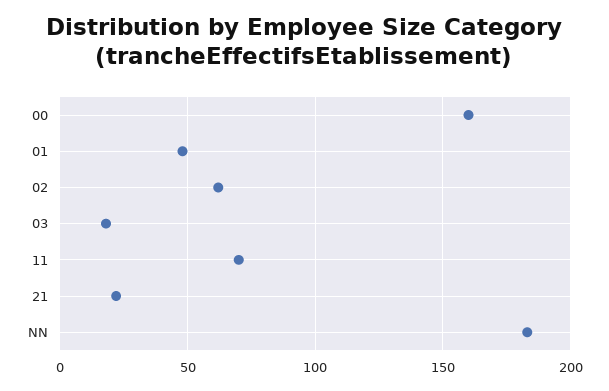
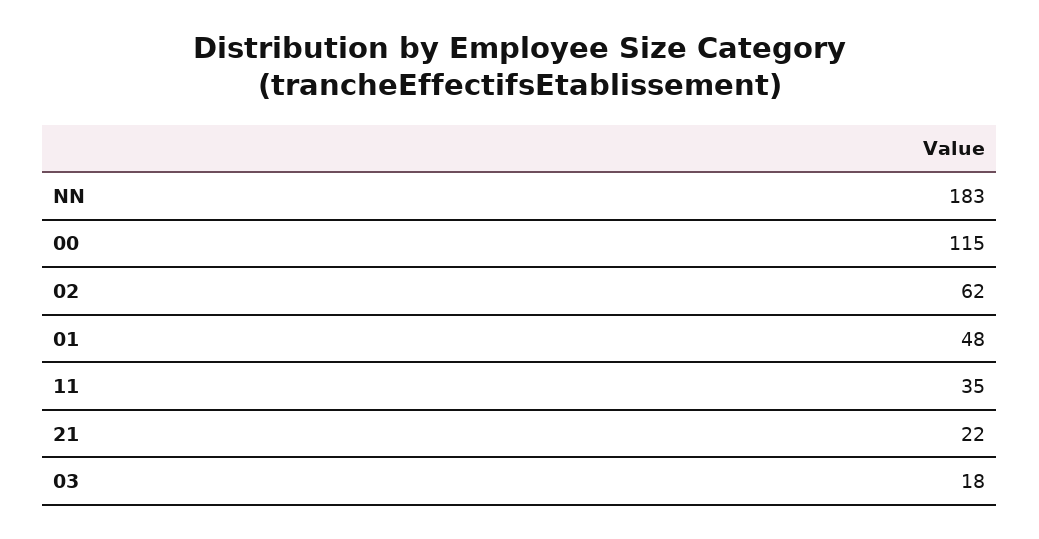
00: 160 -> 115
11: 70 -> 35

